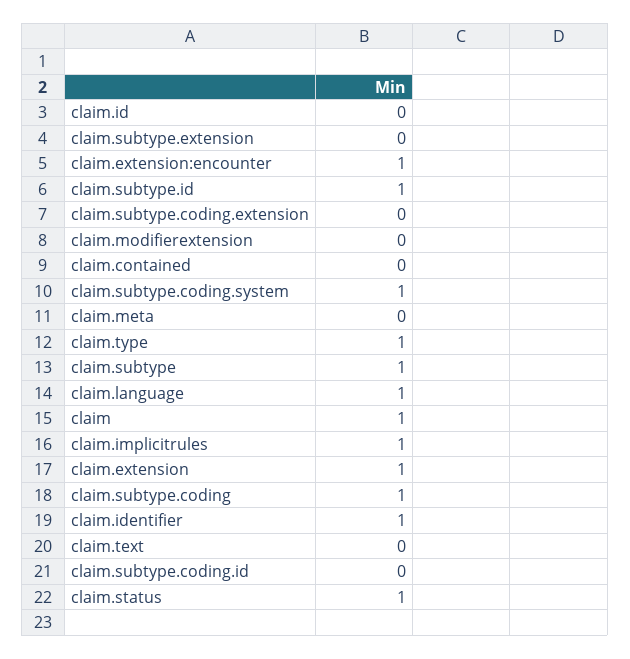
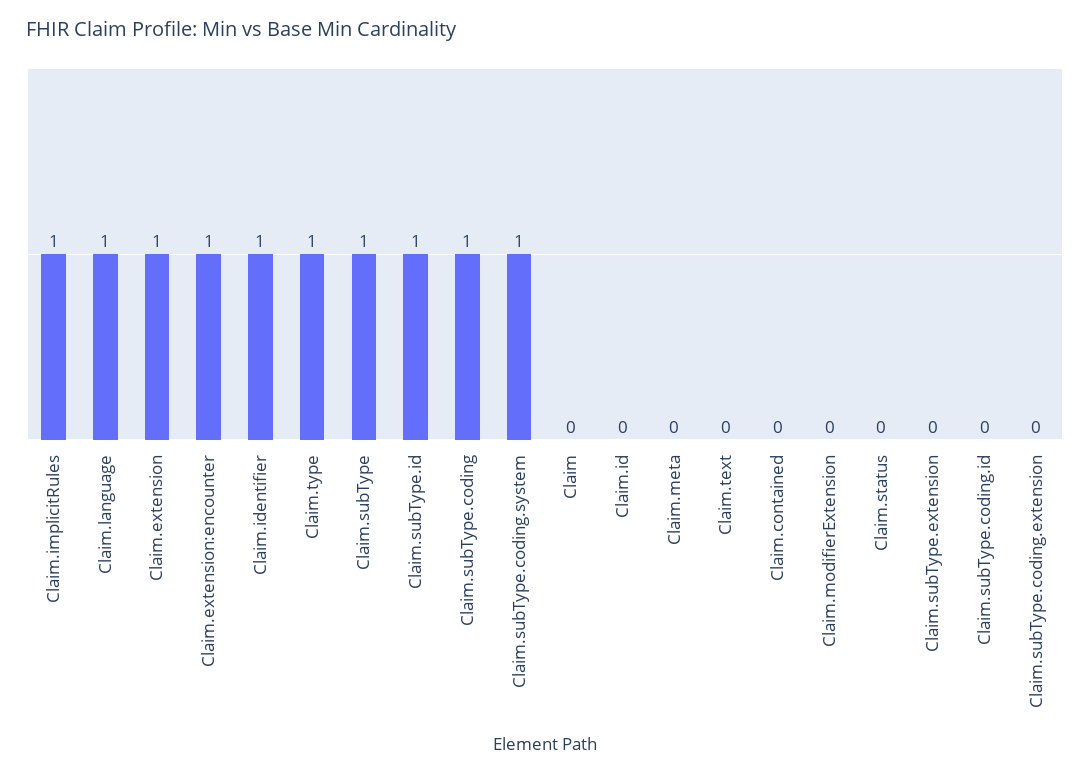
claim: 1 -> 0
claim.status: 1 -> 0

